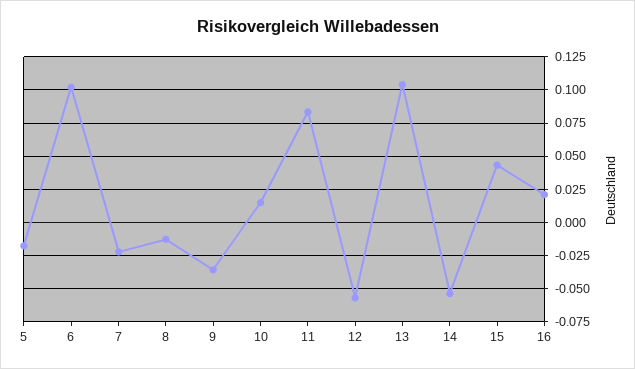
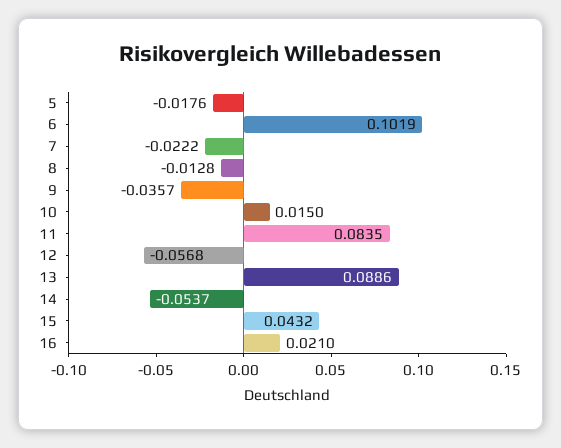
13: 0.105 -> 0.0886

